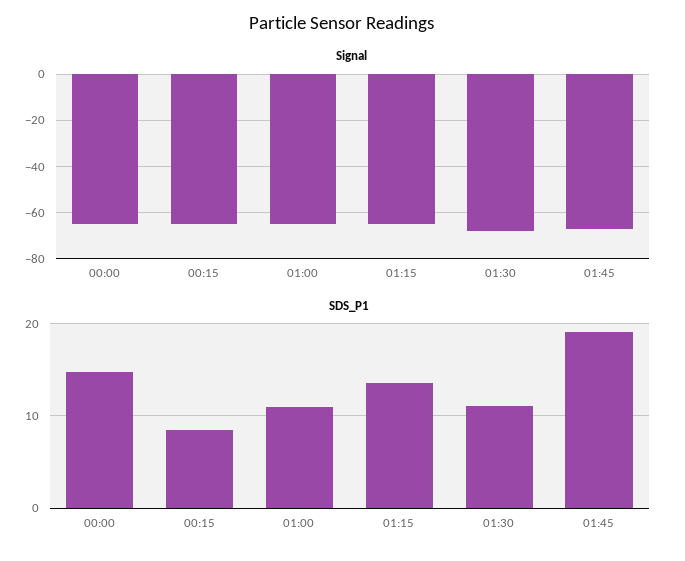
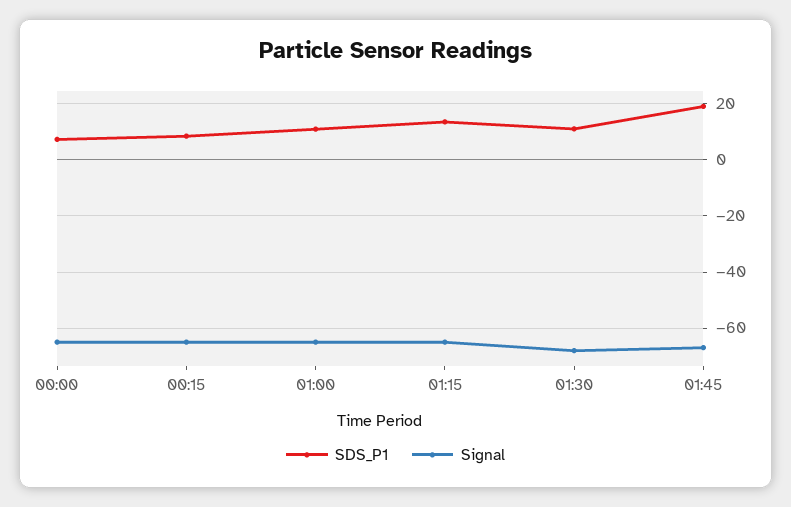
SDS_P1, 00:00: 15 -> 7.5

